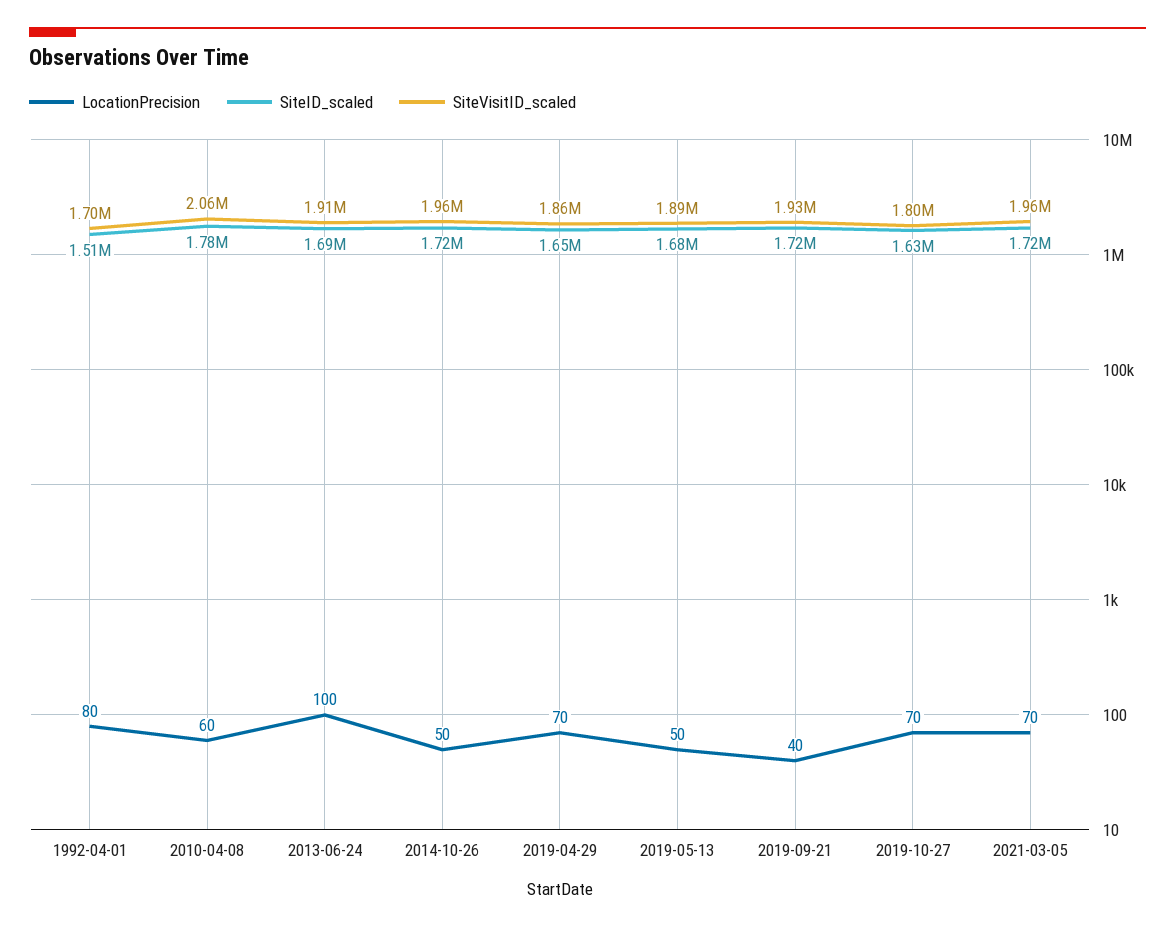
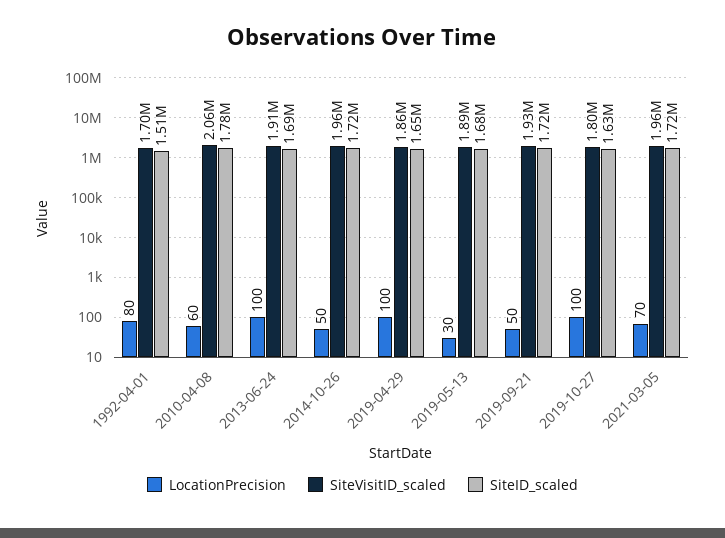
LocationPrecision, 2019-04-29: 70 -> 100
LocationPrecision, 2019-05-13: 50 -> 30
LocationPrecision, 2019-09-21: 40 -> 50
LocationPrecision, 2019-10-27: 70 -> 100

